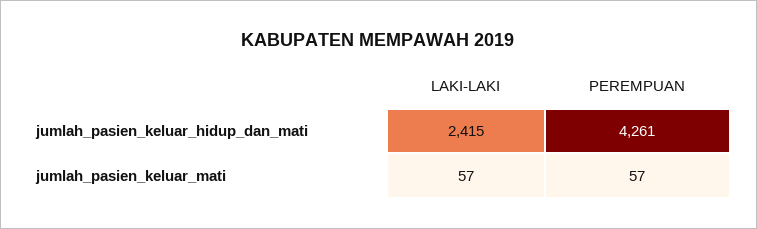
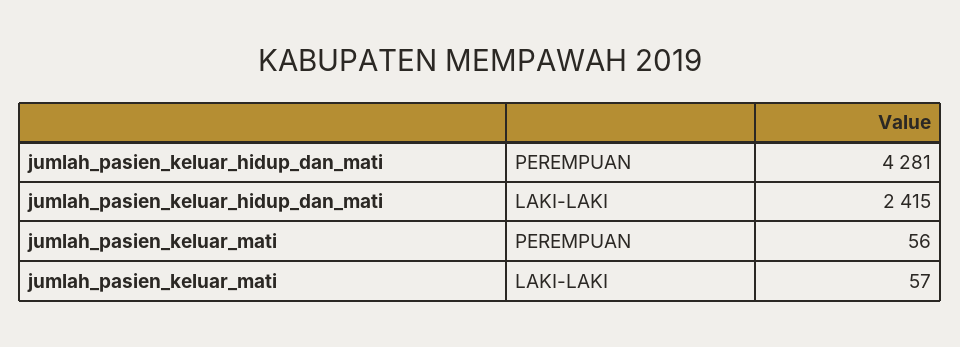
PEREMPUAN, jumlah_pasien_keluar_hidup_dan_mati: 4261 -> 4281
PEREMPUAN, jumlah_pasien_keluar_mati: 57 -> 56

